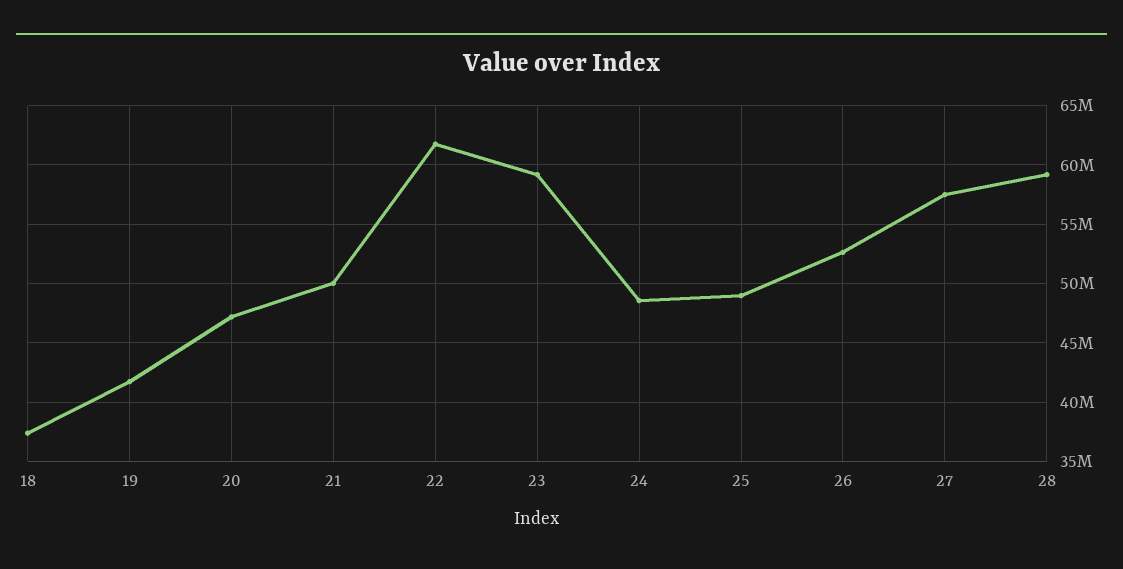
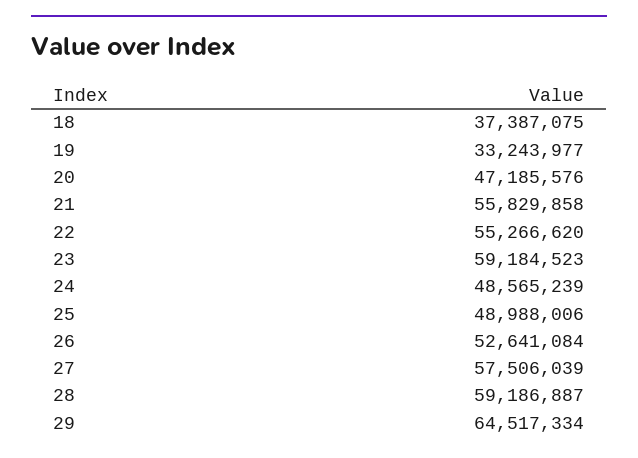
19: 42000000 -> 33243977
21: 50000000 -> 55829858
22: 62000000 -> 55266620
29: none -> 64517334

